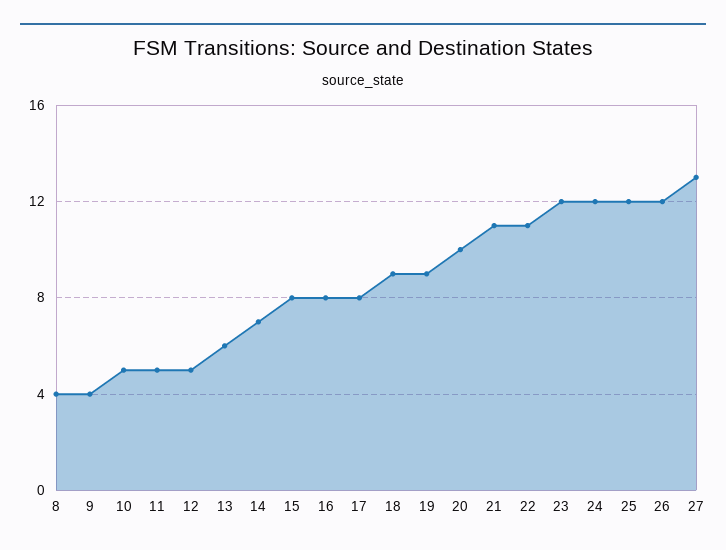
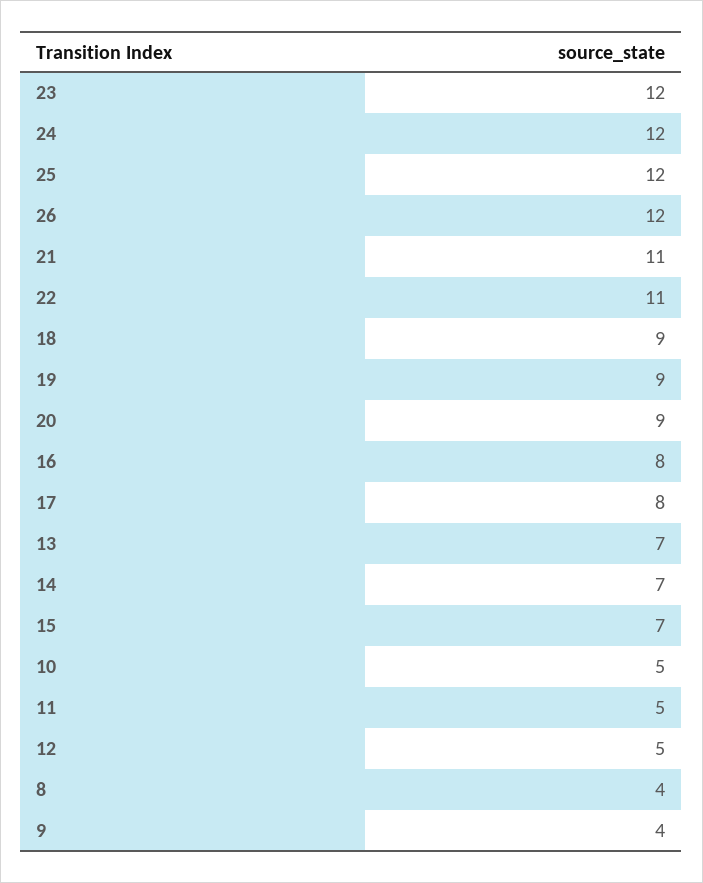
13: 6 -> 7
15: 8 -> 7
20: 10 -> 9
27: 13 -> none

